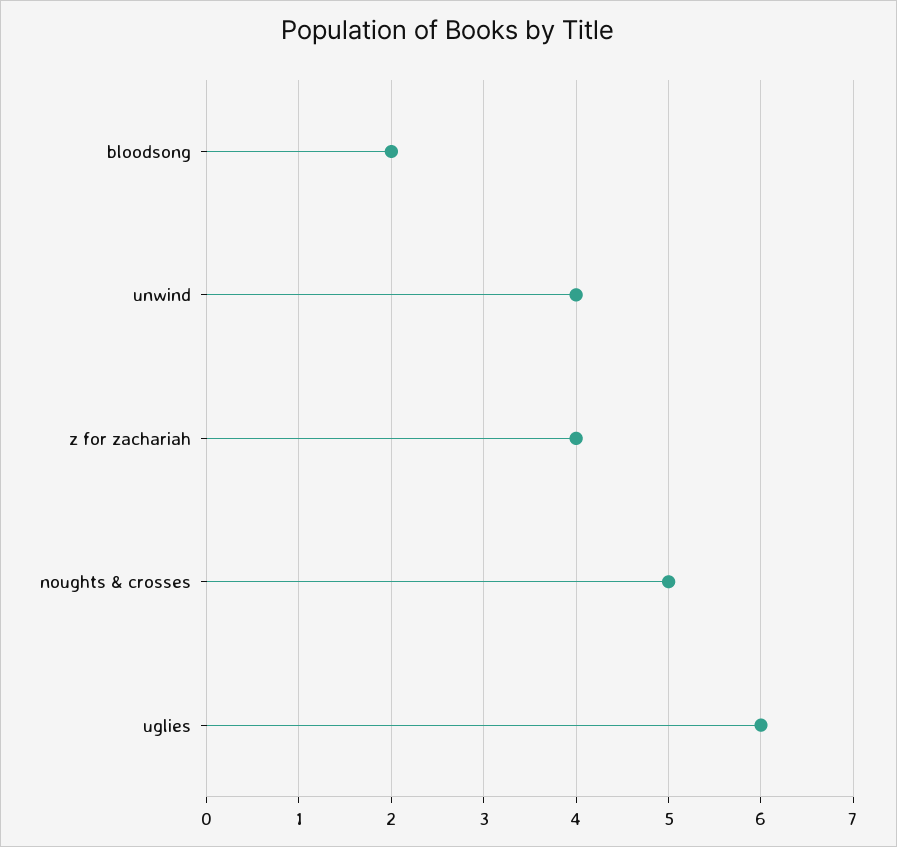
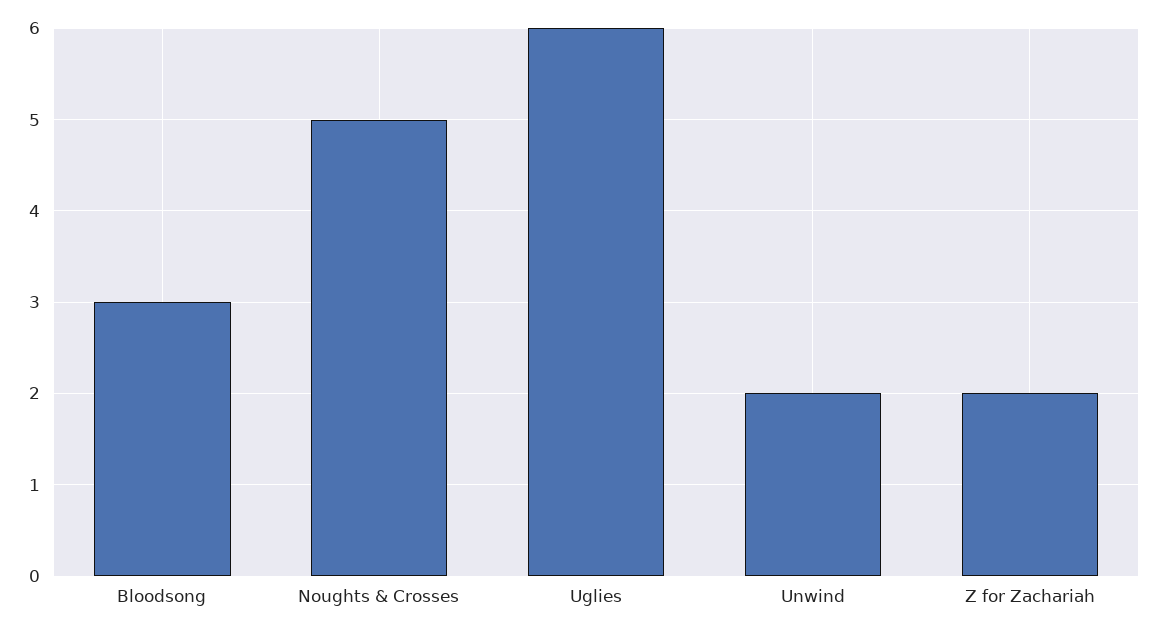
bloodsong: 2 -> 3
unwind: 4 -> 2
z for zachariah: 4 -> 2

